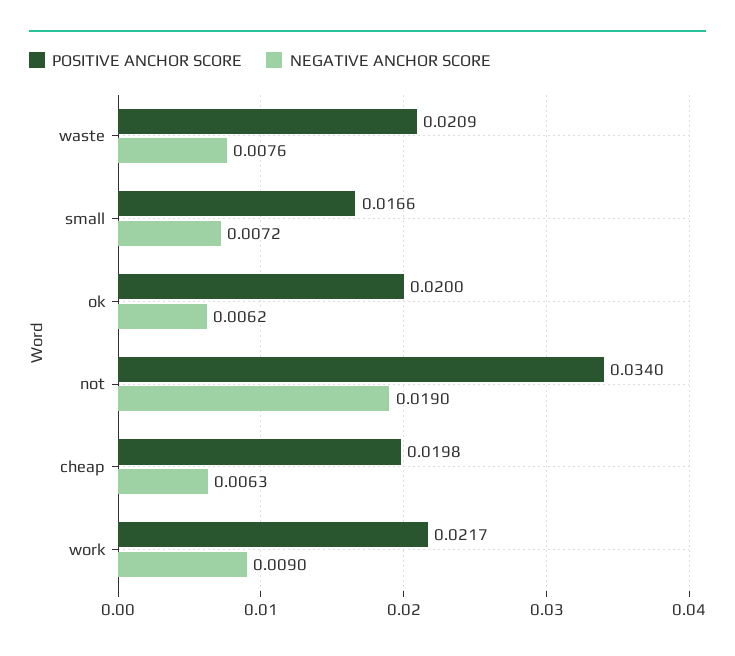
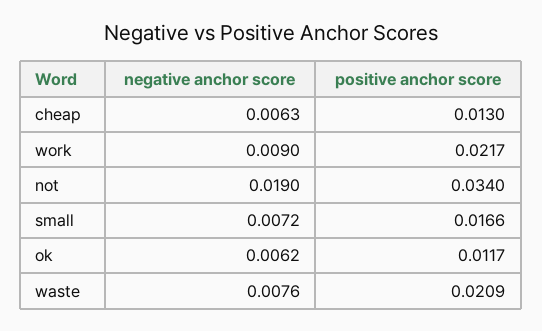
POSITIVE ANCHOR SCORE, ok: 0.02 -> 0.0117
POSITIVE ANCHOR SCORE, cheap: 0.0198 -> 0.013

